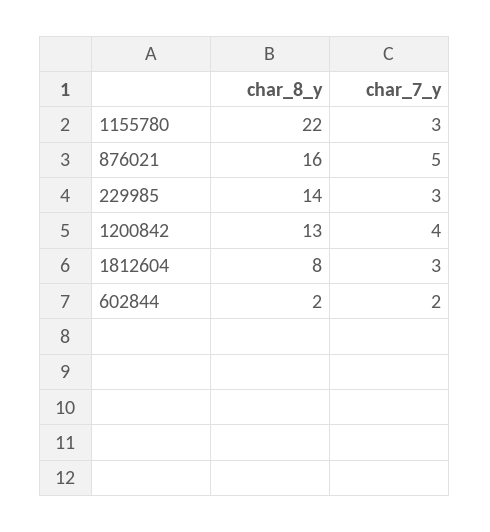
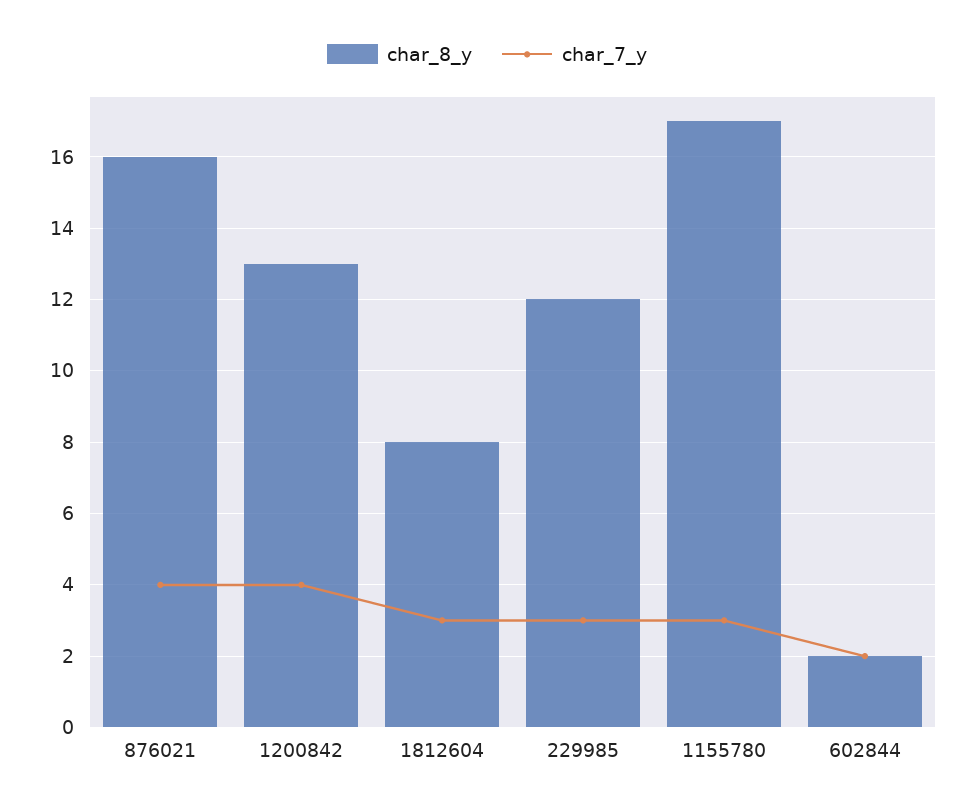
char_8_y, 1155780: 22 -> 17
char_7_y, 876021: 5 -> 4
char_8_y, 229985: 14 -> 12

